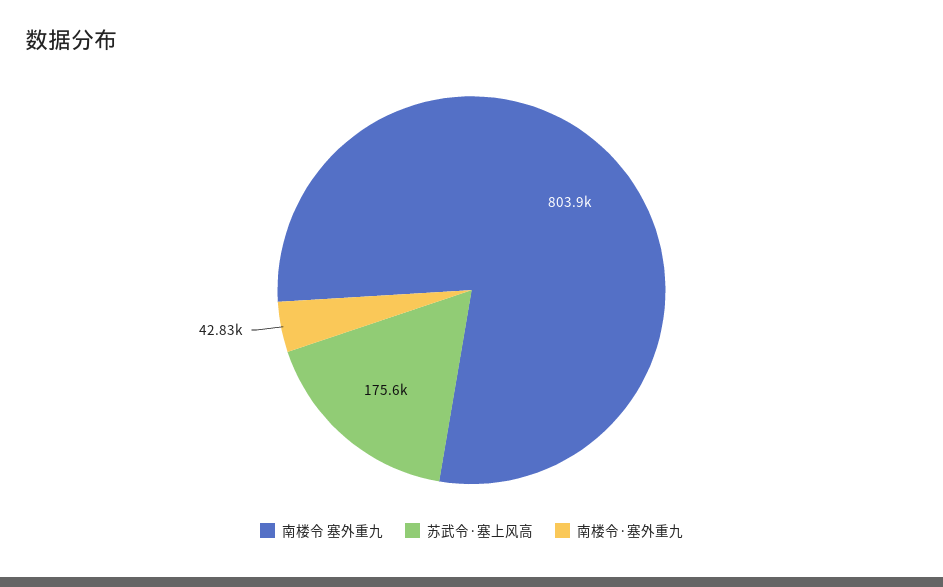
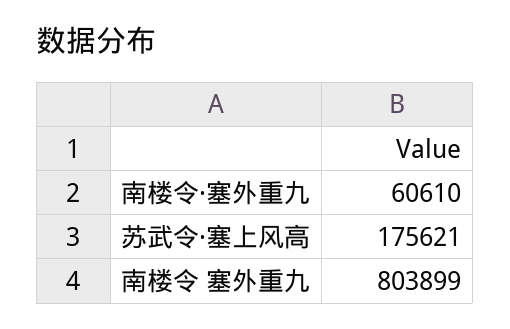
南楼令·塞外重九: 42830 -> 60610

